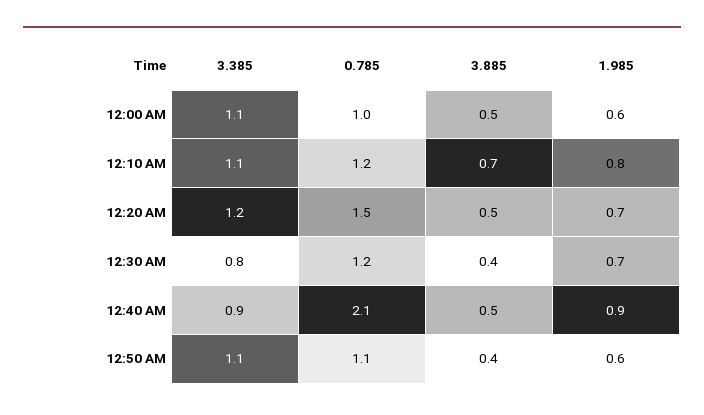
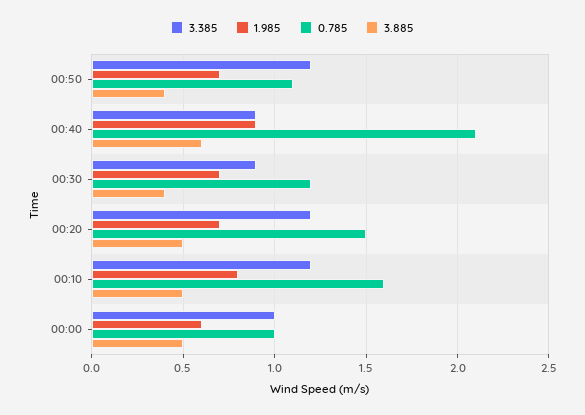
3.385, 12:00 AM: 1.1 -> 1
3.385, 12:10 AM: 1.1 -> 1.2
0.785, 12:10 AM: 1.2 -> 1.6
3.885, 12:10 AM: 0.7 -> 0.5
3.385, 12:30 AM: 0.8 -> 0.9
3.885, 12:40 AM: 0.5 -> 0.6
3.385, 12:50 AM: 1.1 -> 1.2
1.985, 12:50 AM: 0.6 -> 0.7

